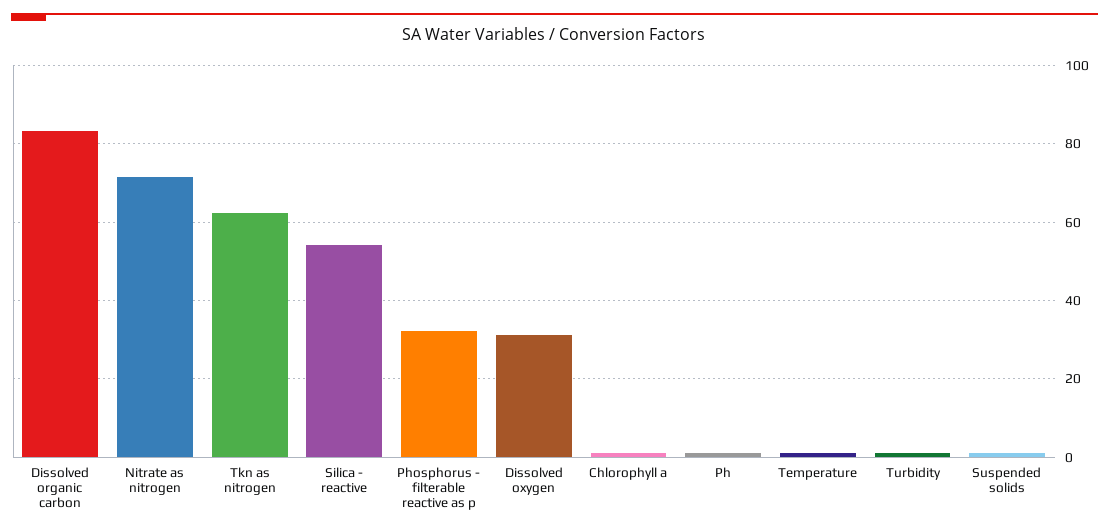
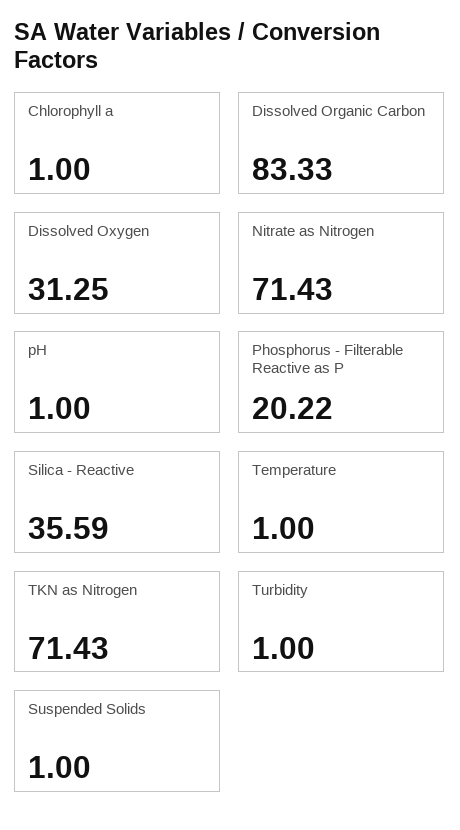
Tkn as nitrogen: 62 -> 71.43
Silica - reactive: 54 -> 35.59
Phosphorus - filterable reactive as p: 32 -> 20.22

